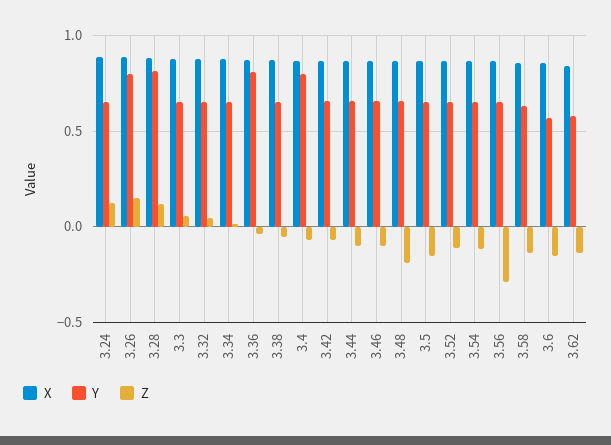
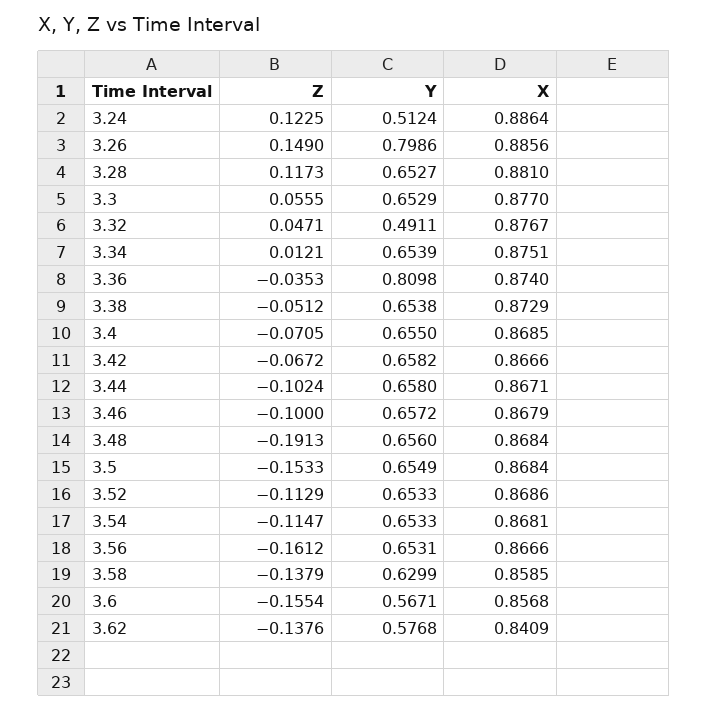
Y, 3.24: 0.65 -> 0.5124
Y, 3.28: 0.8 -> 0.6527
Y, 3.32: 0.65 -> 0.4911
Y, 3.4: 0.8 -> 0.655
Z, 3.56: -0.3 -> -0.1612

